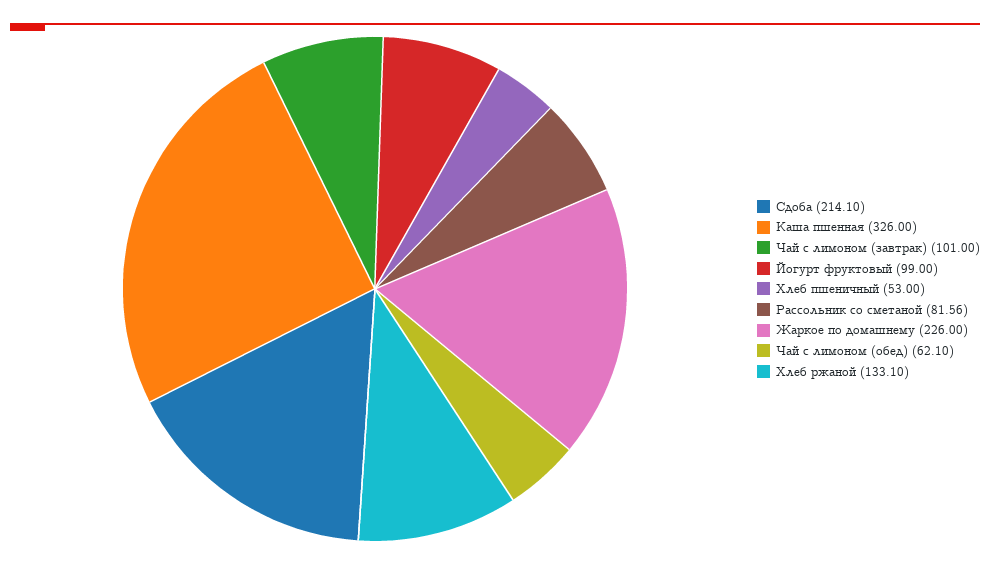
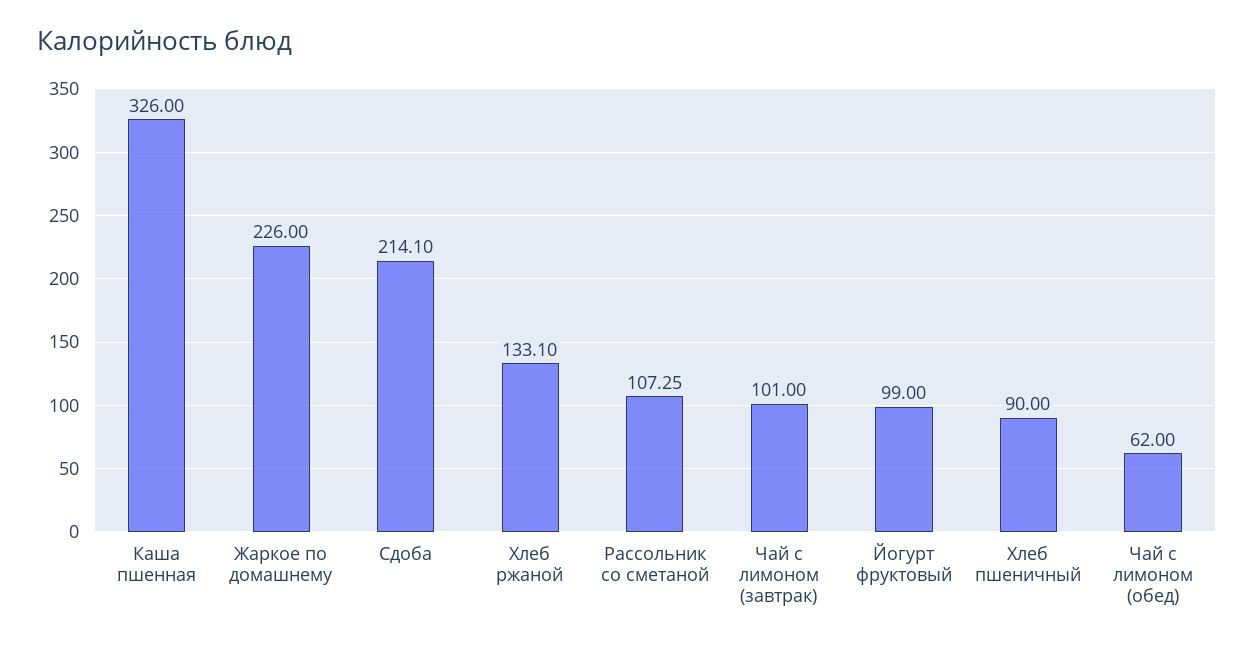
Хлеб пшеничный: 53 -> 90
Рассольник со сметаной: 81.56 -> 107.25
Чай с лимоном (обед): 62.1 -> 62

